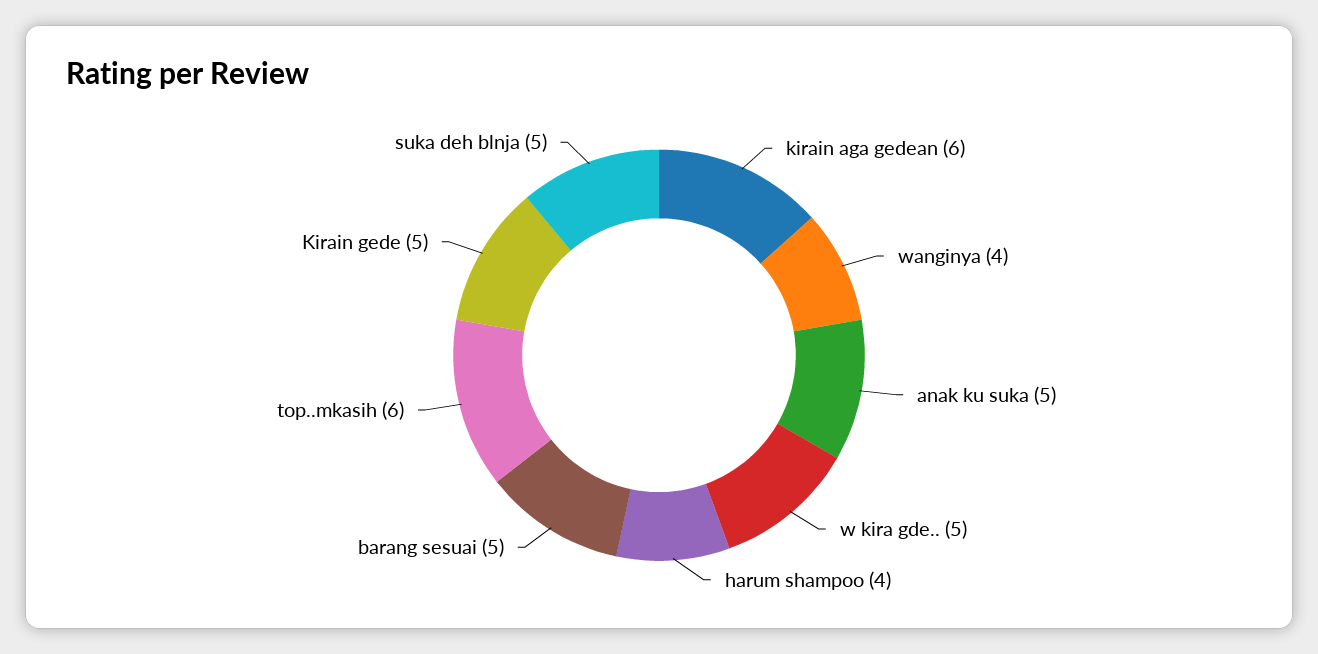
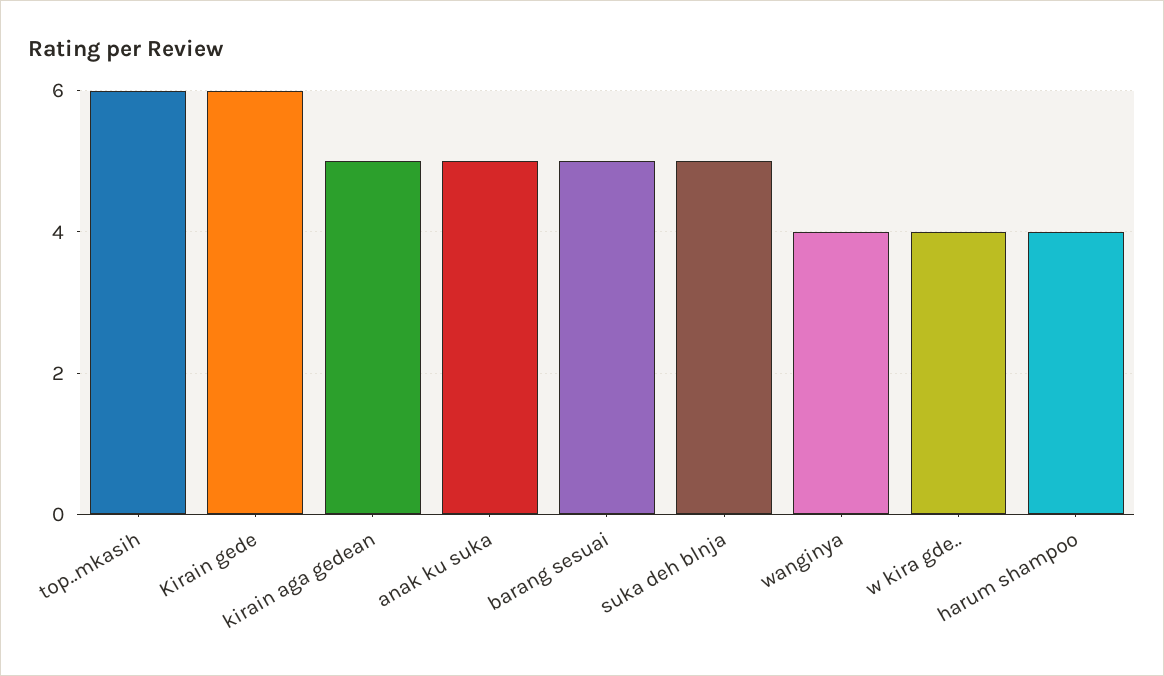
kirain aga gedean: 6 -> 5
w kira gde..: 5 -> 4
Kirain gede: 5 -> 6

